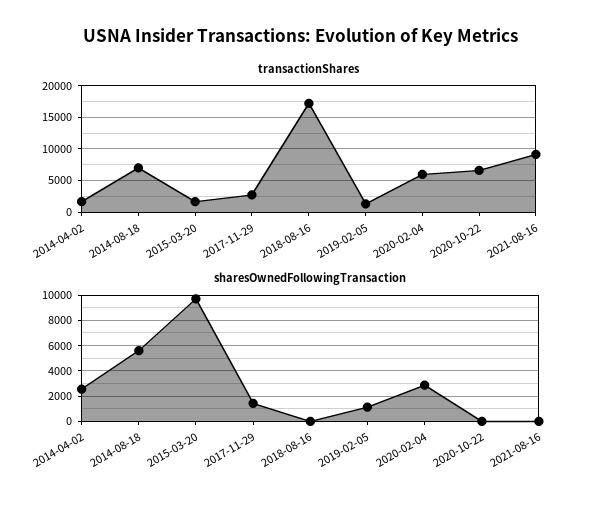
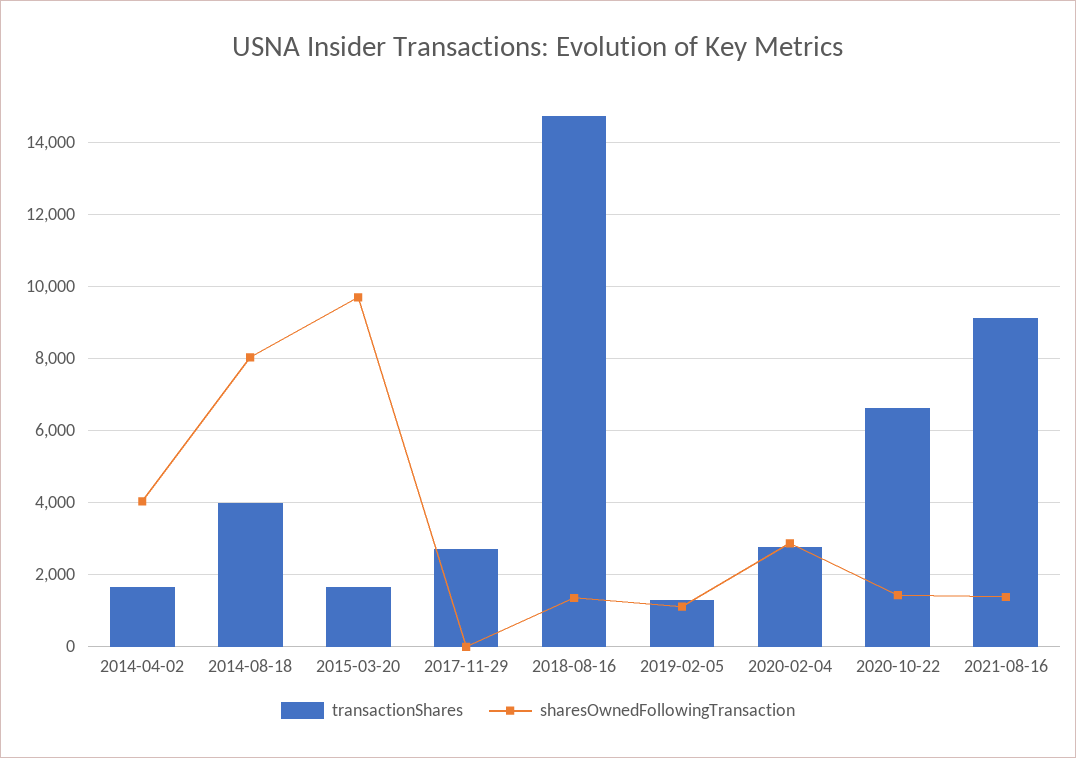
transactionShares, 2014-08-18: 7000 -> 4000
transactionShares, 2018-08-16: 17000 -> 14800
transactionShares, 2020-02-04: 6000 -> 2800
sharesOwnedFollowingTransaction, 2014-04-02: 2500 -> 4000
sharesOwnedFollowingTransaction, 2014-08-18: 5500 -> 8000
sharesOwnedFollowingTransaction, 2017-11-29: 1500 -> 0
sharesOwnedFollowingTransaction, 2018-08-16: 0 -> 1400
sharesOwnedFollowingTransaction, 2020-10-22: 0 -> 1400
sharesOwnedFollowingTransaction, 2021-08-16: 0 -> 1400

